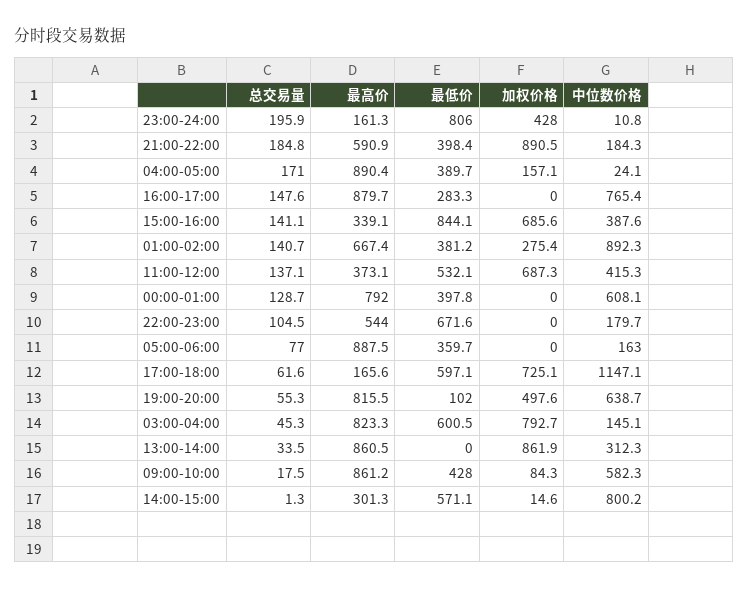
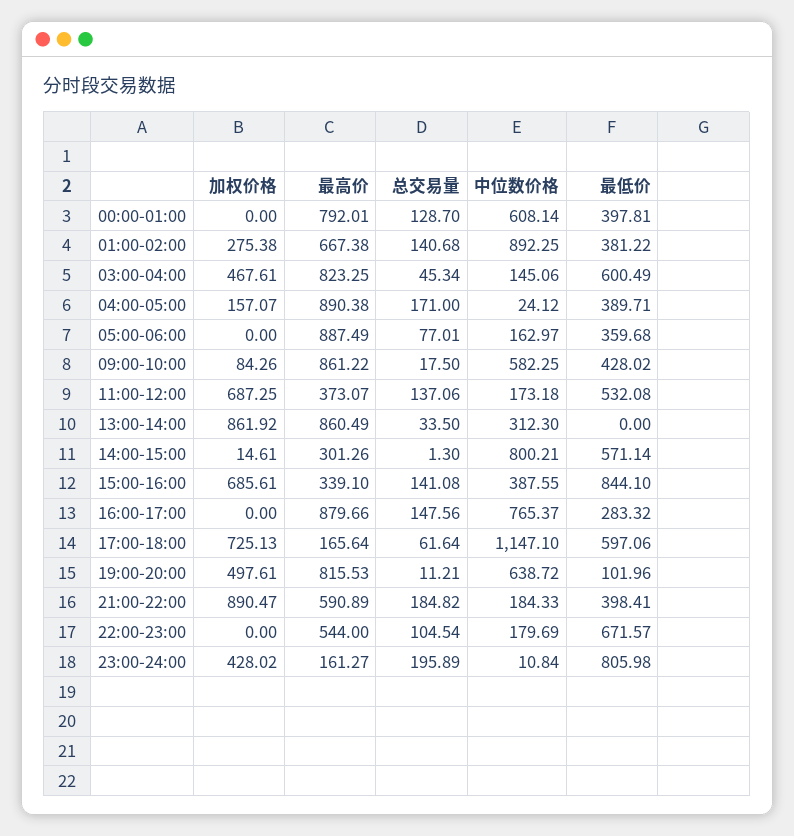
中位数价格, 11:00-12:00: 415.3 -> 173.18
总交易量, 19:00-20:00: 55.3 -> 11.21
加权价格, 03:00-04:00: 792.7 -> 467.61

